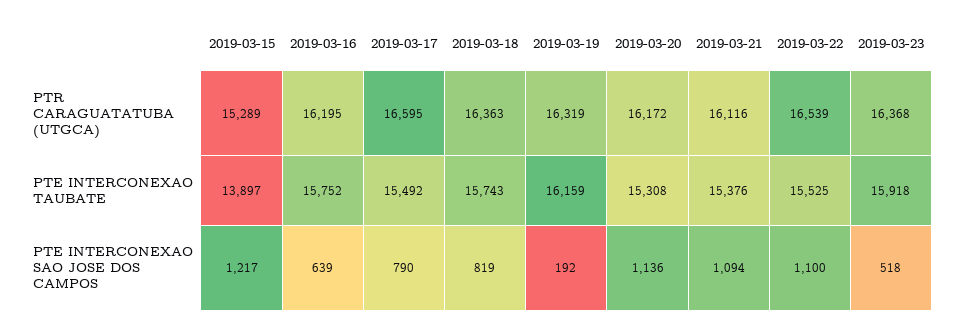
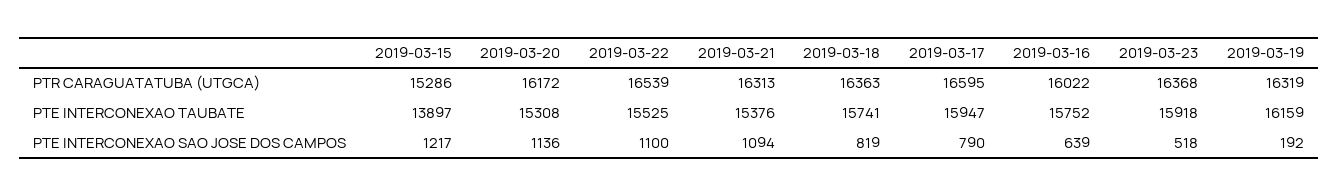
2019-03-15, PTR CARAGUATATUBA (UTGCA): 15289 -> 15286
2019-03-16, PTR CARAGUATATUBA (UTGCA): 16195 -> 16022
2019-03-21, PTR CARAGUATATUBA (UTGCA): 16116 -> 16313
2019-03-17, PTE INTERCONEXAO TAUBATE: 15492 -> 15947
2019-03-18, PTE INTERCONEXAO TAUBATE: 15743 -> 15741

